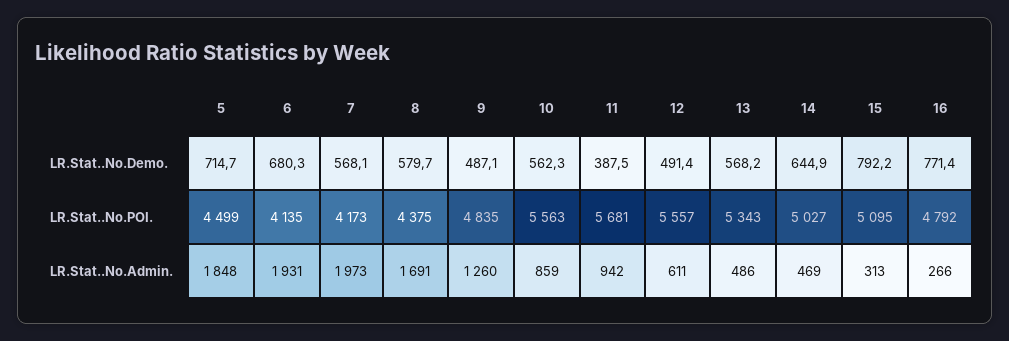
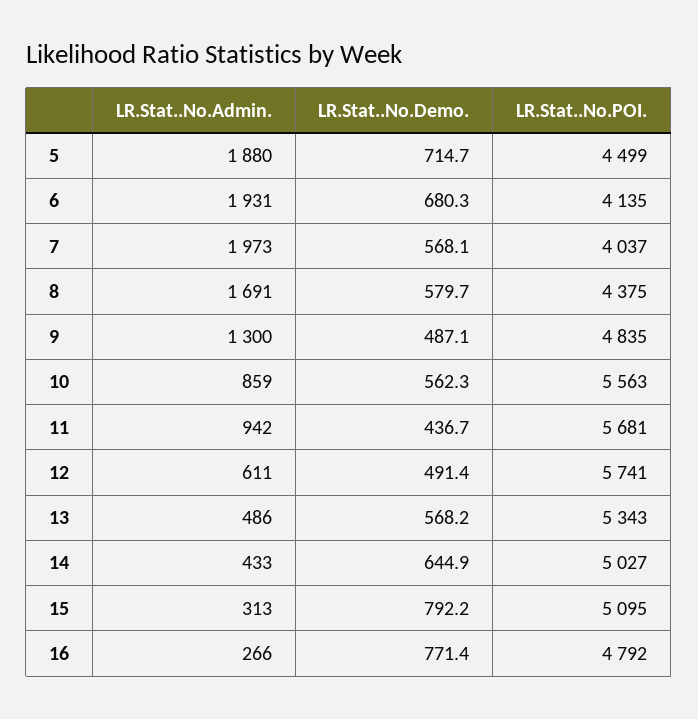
11, LR.Stat..No.Demo.: 387.5 -> 436.7
7, LR.Stat..No.POI.: 4173 -> 4037
12, LR.Stat..No.POI.: 5557 -> 5741
5, LR.Stat..No.Admin.: 1848 -> 1880
9, LR.Stat..No.Admin.: 1260 -> 1300
14, LR.Stat..No.Admin.: 469 -> 433

